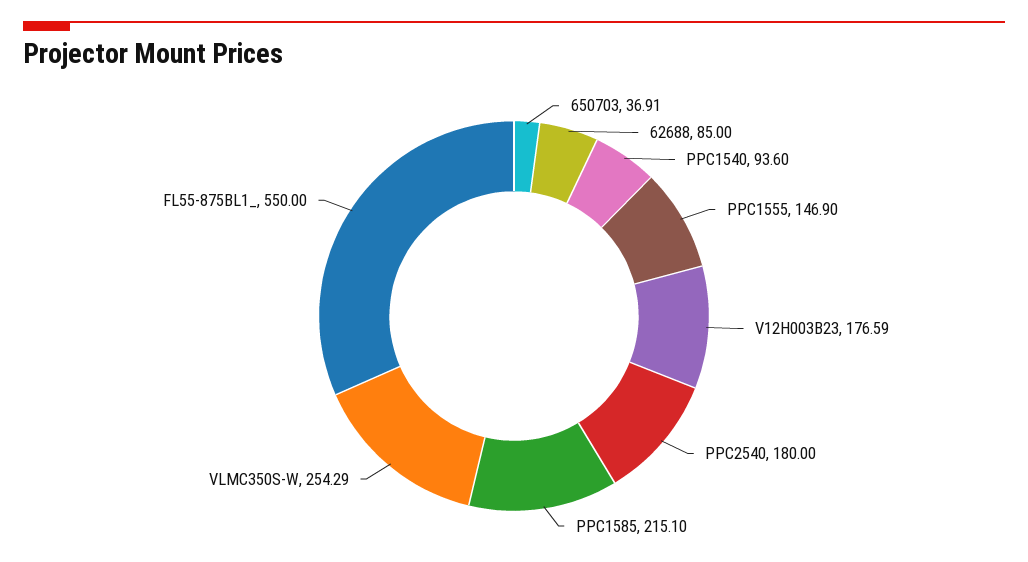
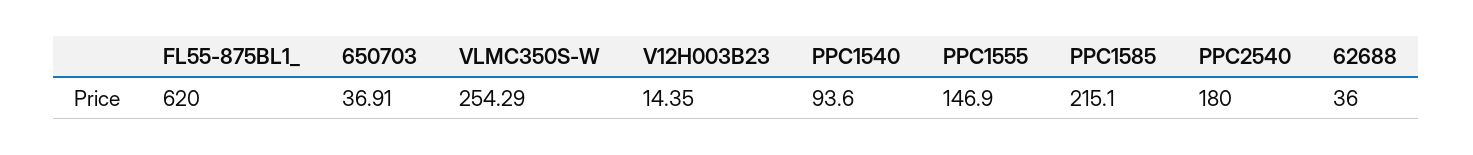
62688: 85 -> 36
V12H003B23: 176.59 -> 14.35
FL55-875BL1_: 550 -> 620

